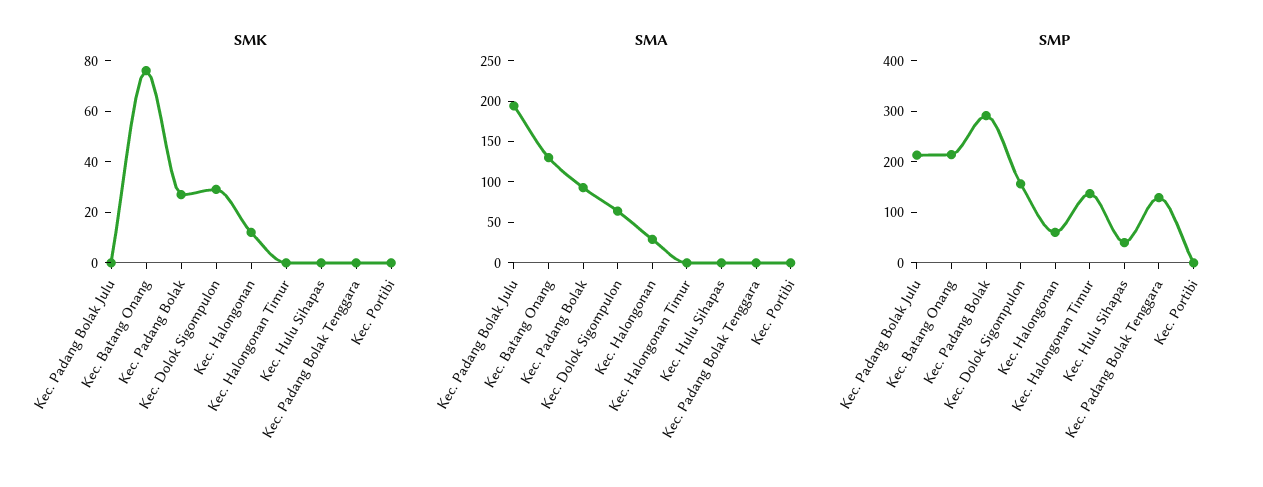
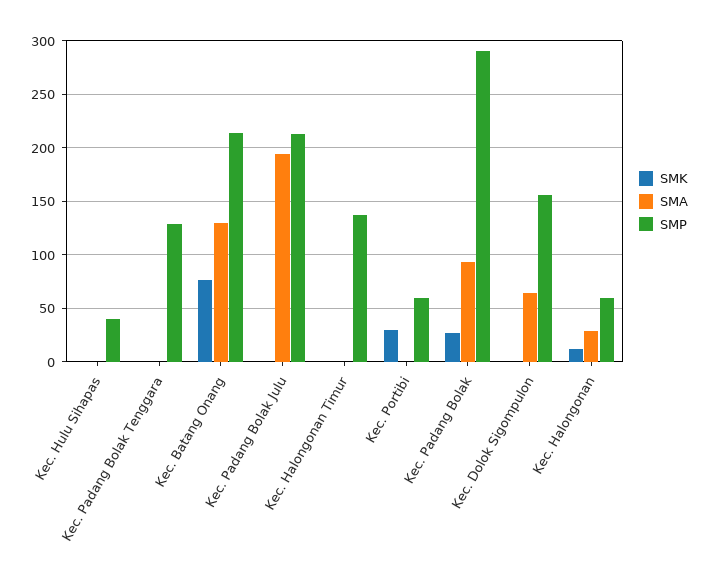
SMK, Kec. Dolok Sigompulon: 30 -> 0
SMK, Kec. Portibi: 0 -> 30
SMP, Kec. Portibi: 0 -> 60

